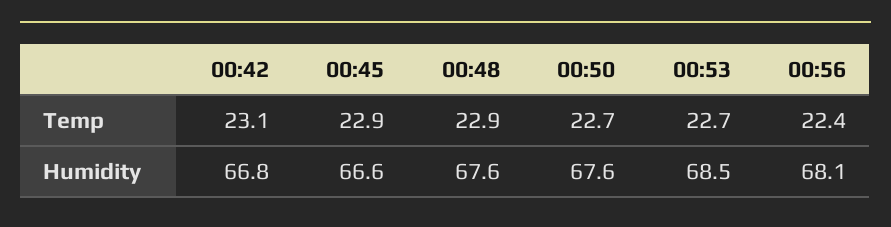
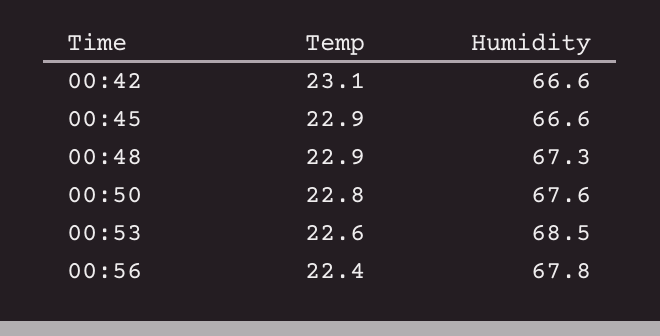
00:50, Temp: 22.7 -> 22.8
00:53, Temp: 22.7 -> 22.6
00:42, Humidity: 66.8 -> 66.6
00:48, Humidity: 67.6 -> 67.3
00:56, Humidity: 68.1 -> 67.8

